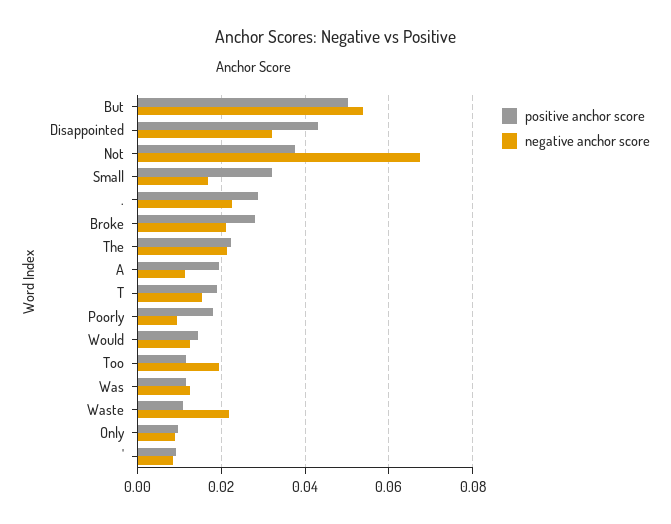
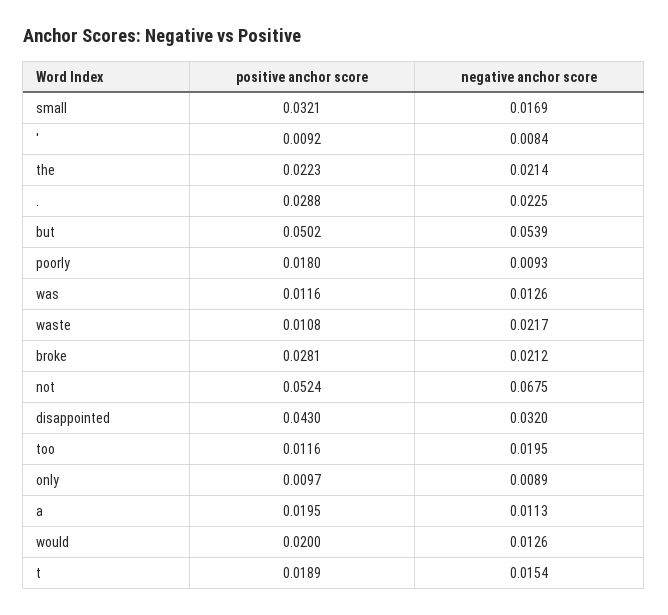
positive anchor score, Not: 0.038 -> 0.0524
positive anchor score, Would: 0.014 -> 0.02

